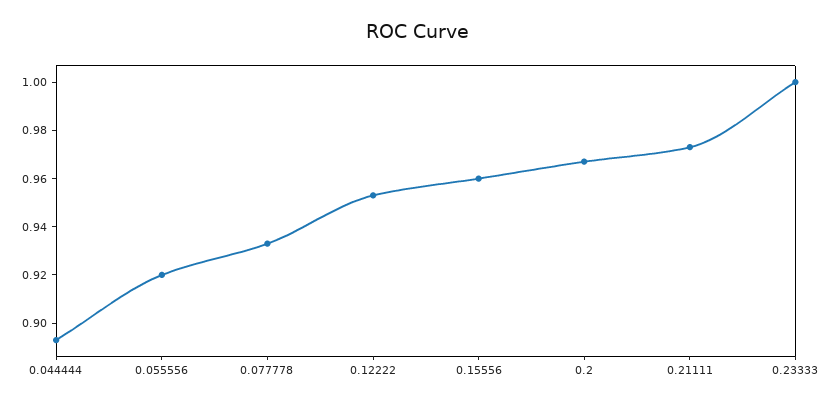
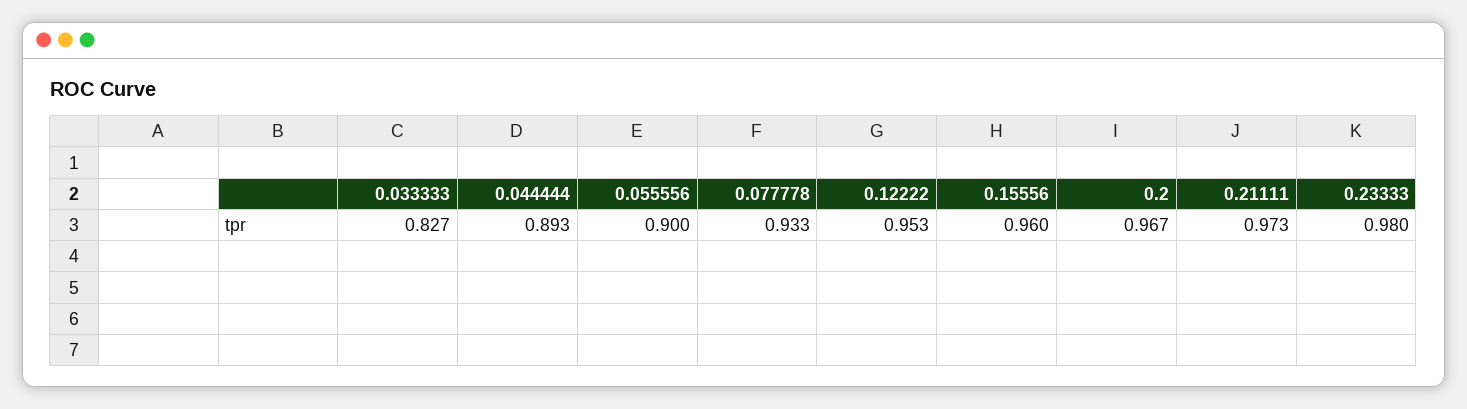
0.055556: 0.92 -> 0.9
0.23333: 1 -> 0.98
0.033333: none -> 0.827

